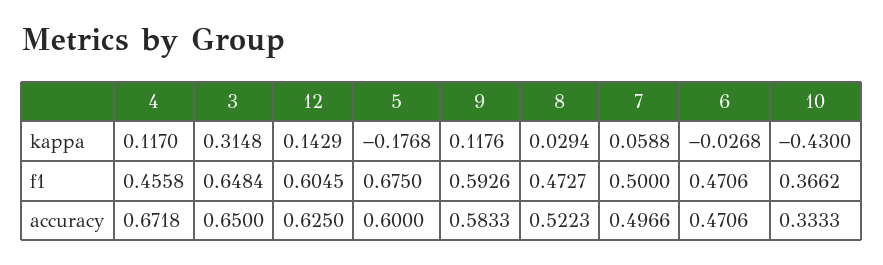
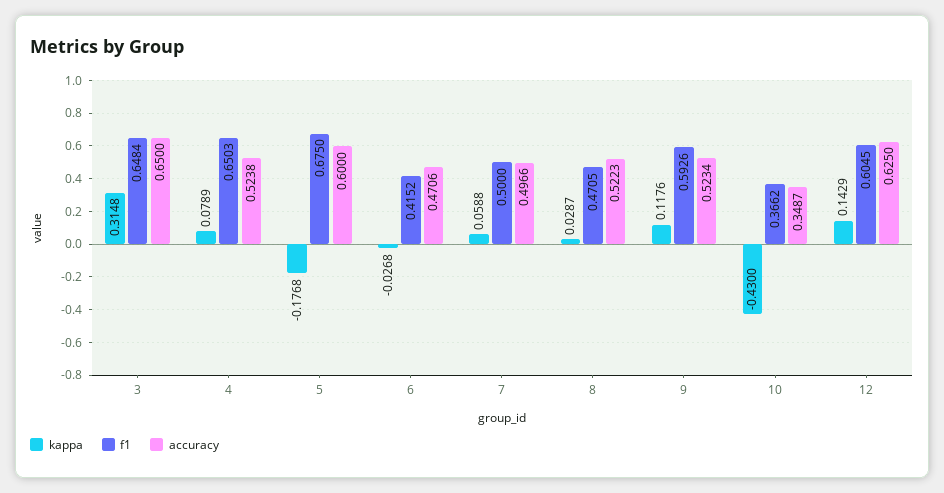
kappa, 4: 0.117 -> 0.0789
kappa, 8: 0.0294 -> 0.0287
f1, 4: 0.4558 -> 0.6503
f1, 8: 0.4727 -> 0.4705
f1, 6: 0.4706 -> 0.4152
accuracy, 4: 0.6718 -> 0.5238
accuracy, 9: 0.5833 -> 0.5234
accuracy, 10: 0.3333 -> 0.3487

